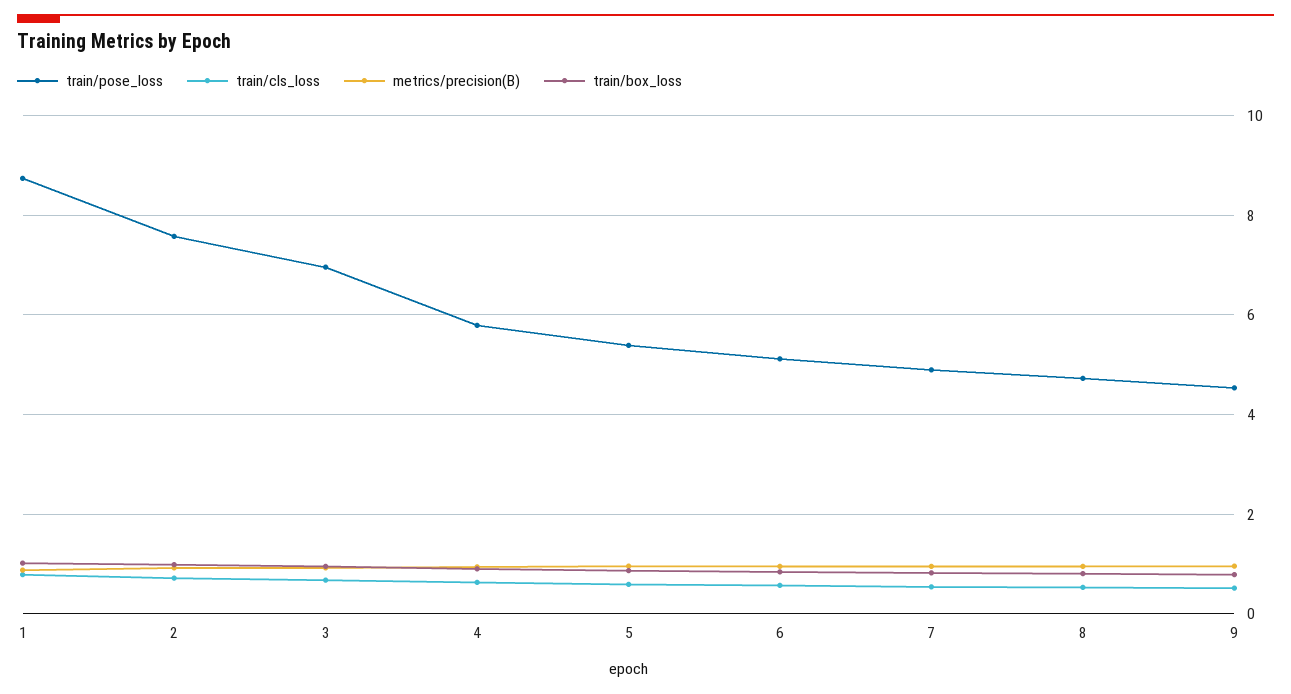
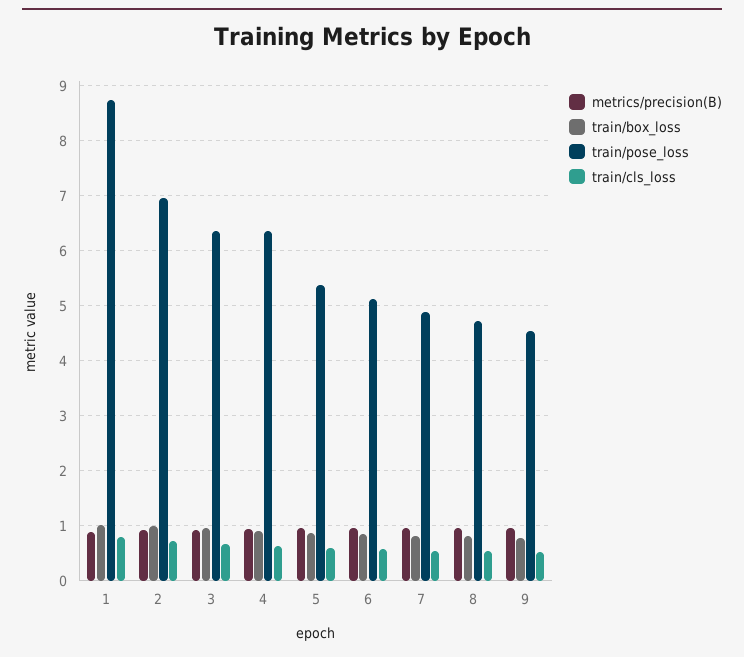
train/pose_loss, 2: 7.6 -> 7
train/pose_loss, 3: 7 -> 6.4
train/pose_loss, 4: 5.8 -> 6.4

